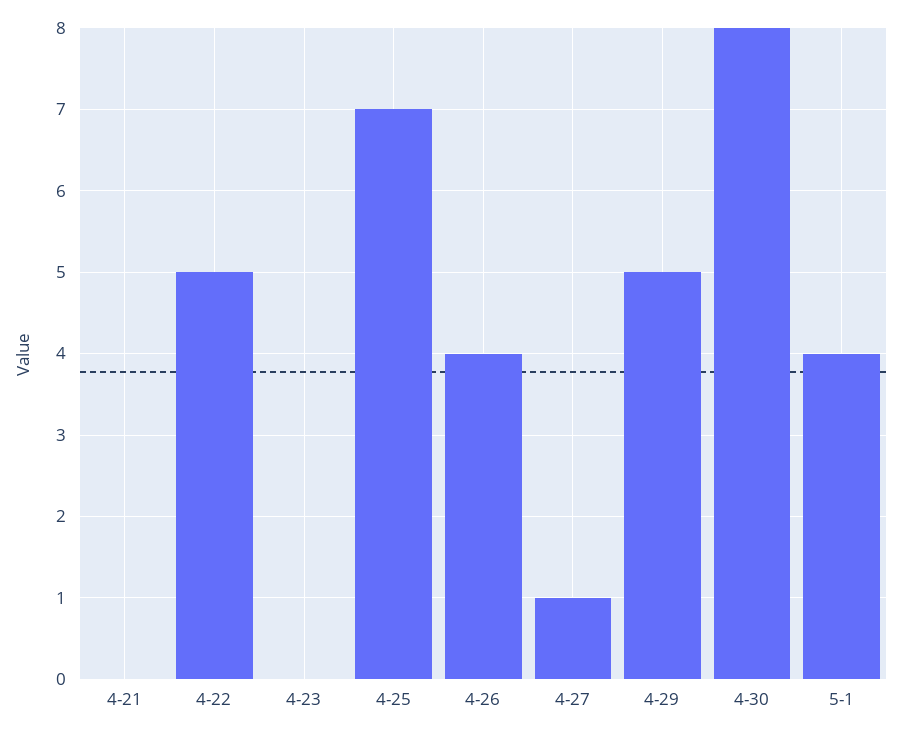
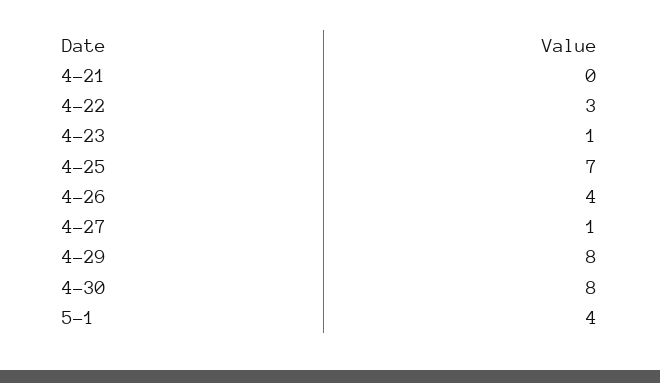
4-22: 5 -> 3
4-23: 0 -> 1
4-29: 5 -> 8

